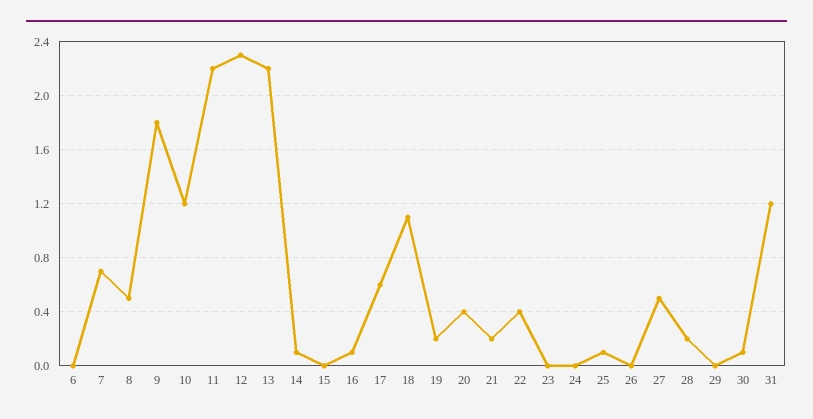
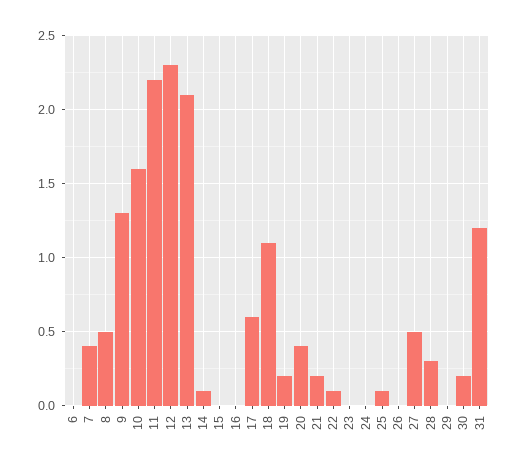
7: 0.7 -> 0.4
9: 1.8 -> 1.3
10: 1.2 -> 1.6
13: 2.2 -> 2.1
16: 0.1 -> 0
22: 0.4 -> 0.1
28: 0.2 -> 0.3
30: 0.1 -> 0.2

